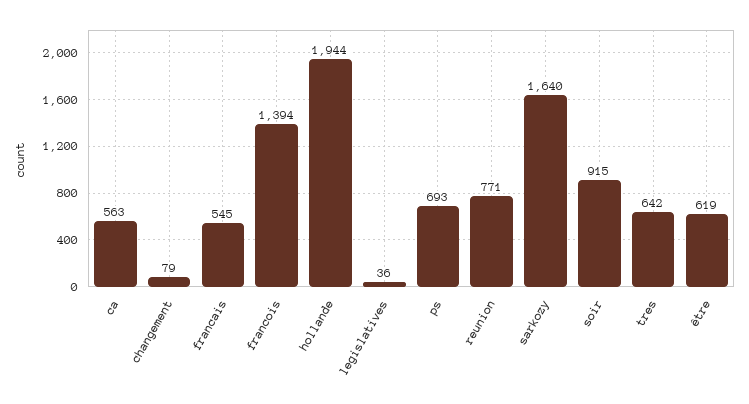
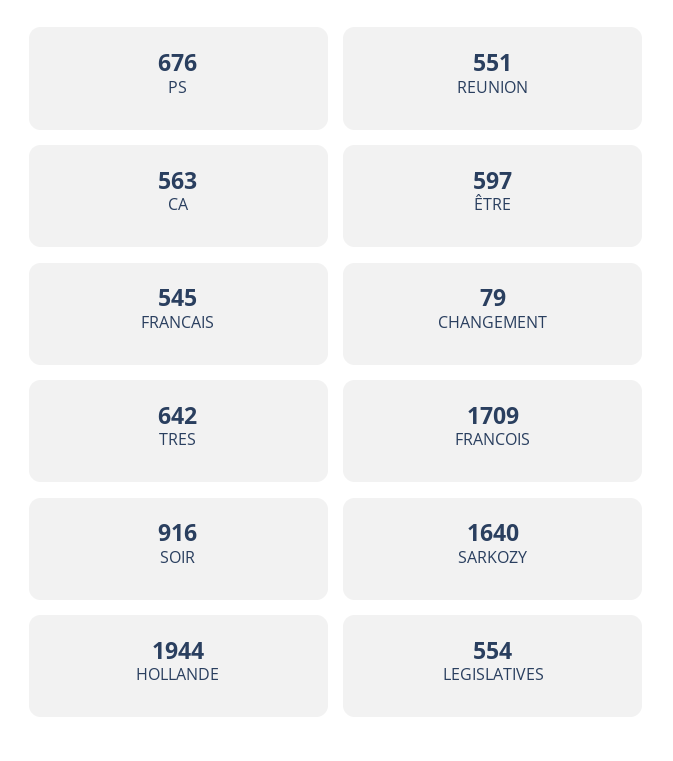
francois: 1394 -> 1709
legislatives: 36 -> 554
ps: 693 -> 676
reunion: 771 -> 551
soir: 915 -> 916
être: 619 -> 597

